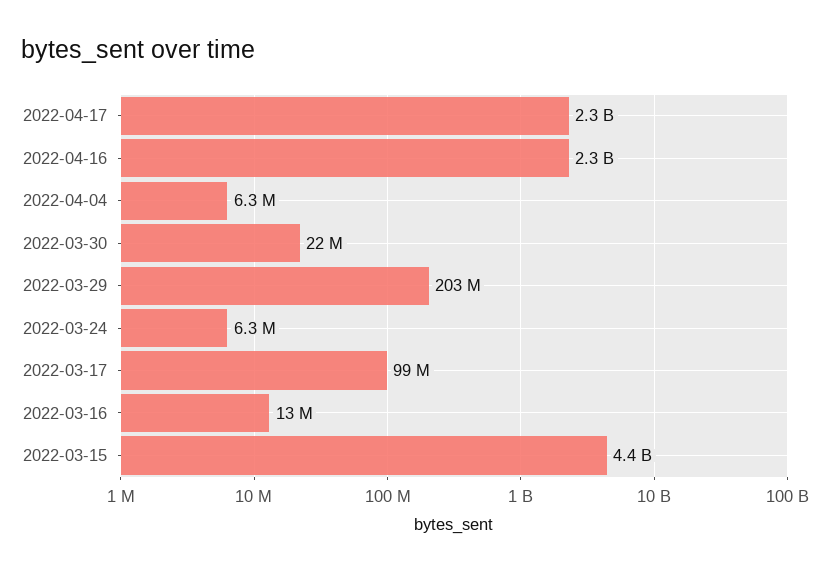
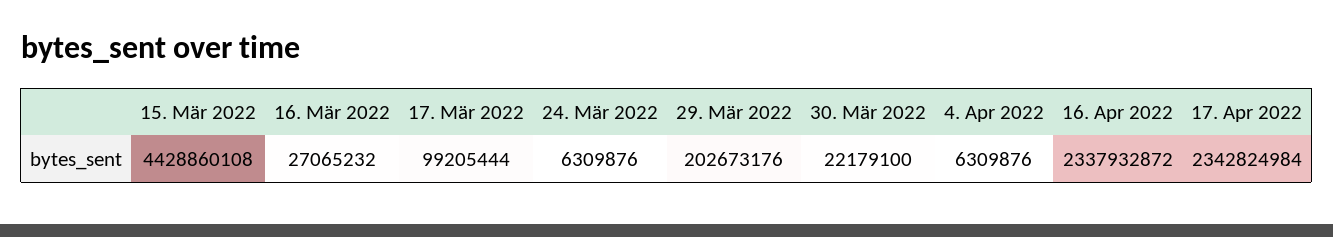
2022-03-16: 13000000 -> 27065232

